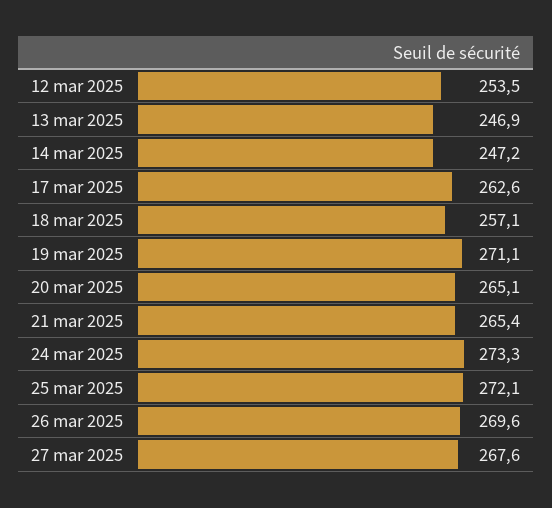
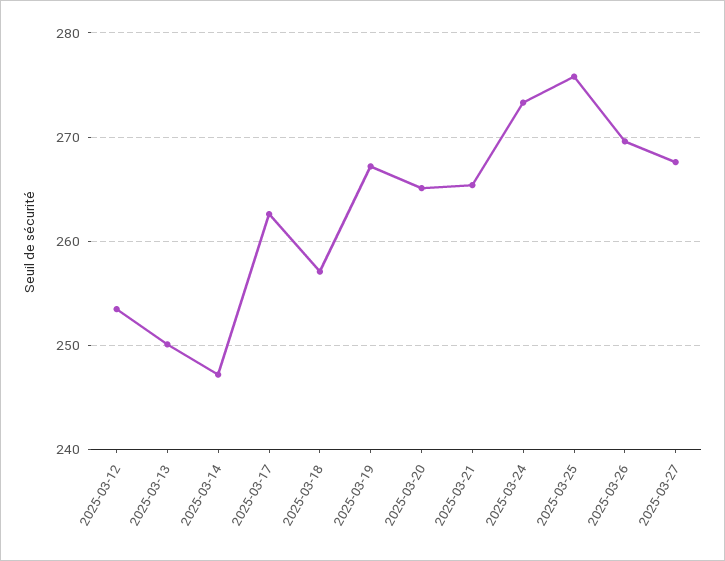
13 mar 2025: 246.9 -> 250
19 mar 2025: 271.1 -> 267
25 mar 2025: 272.1 -> 276

